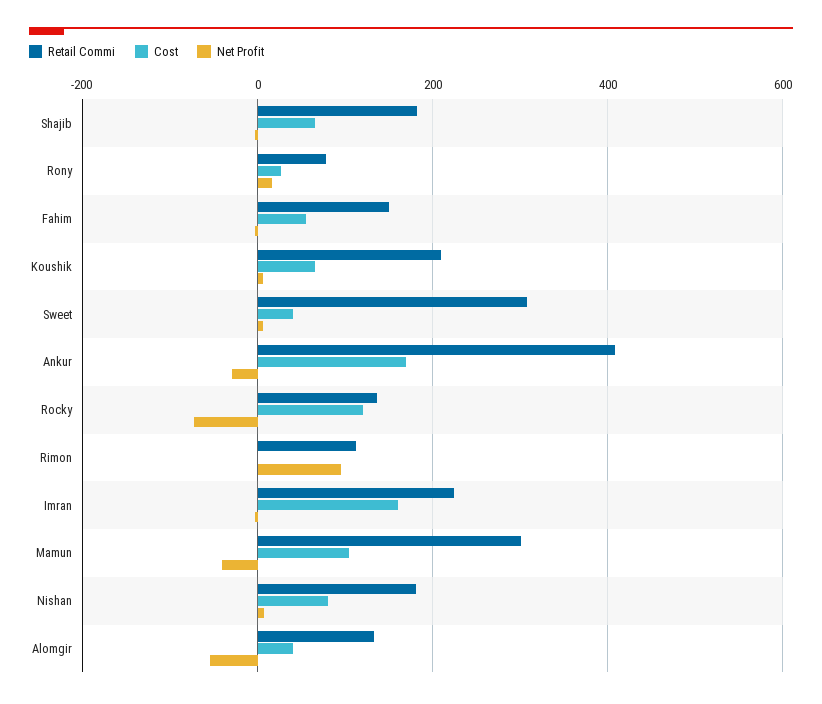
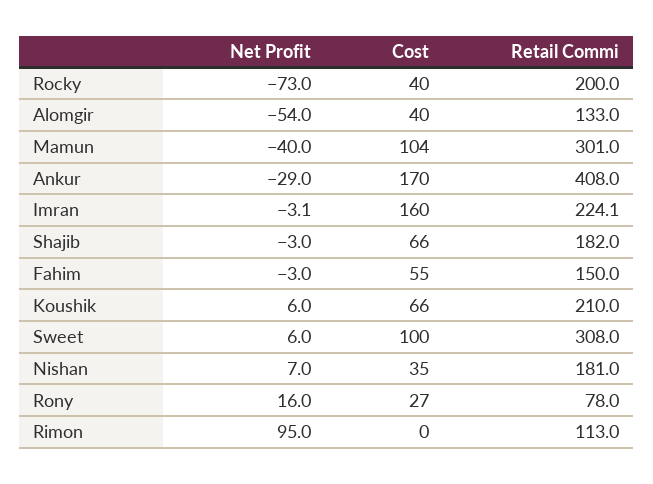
Cost, Sweet: 40 -> 100
Retail Commi, Rocky: 140 -> 200
Cost, Rocky: 120 -> 40
Cost, Nishan: 80 -> 35

